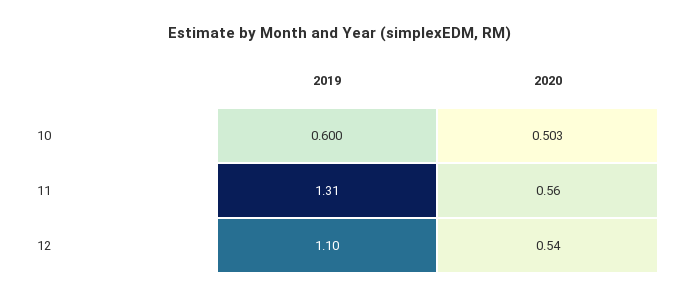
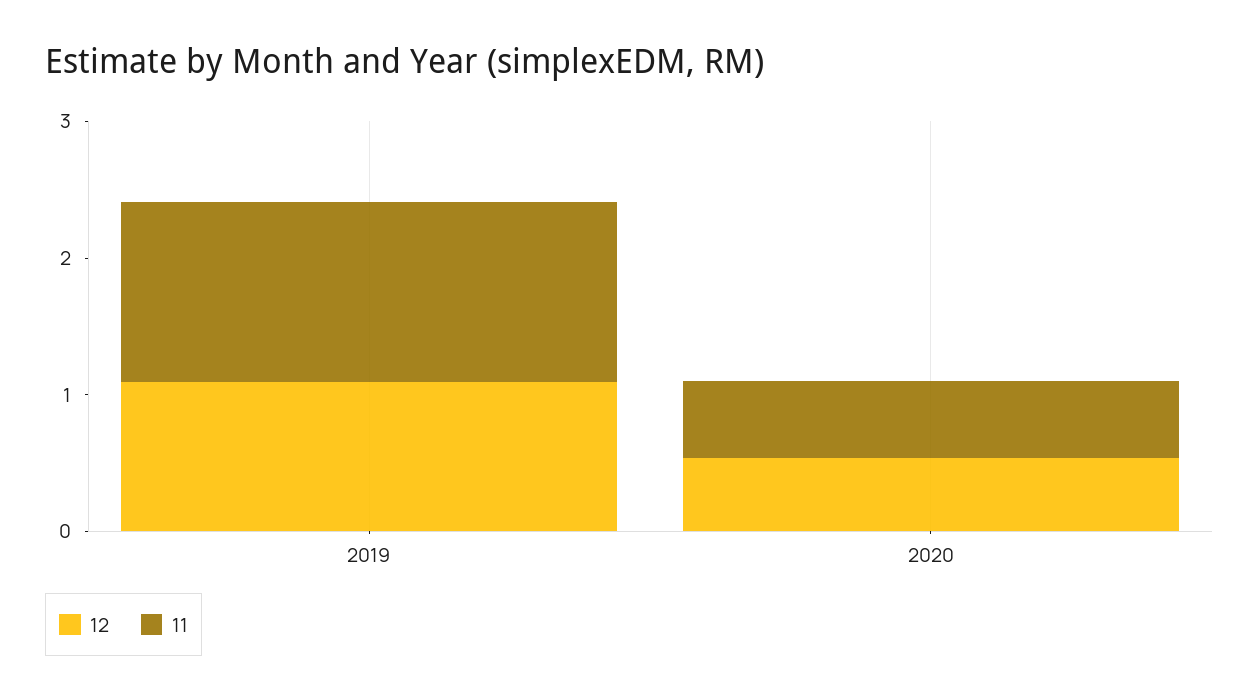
10, 2019: 0.6 -> none
10, 2020: 0.503 -> none

